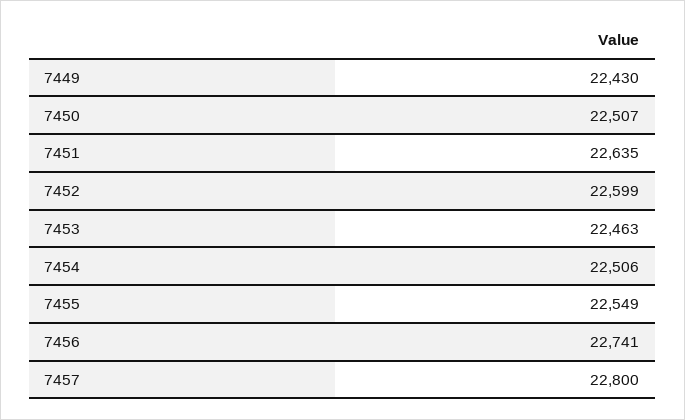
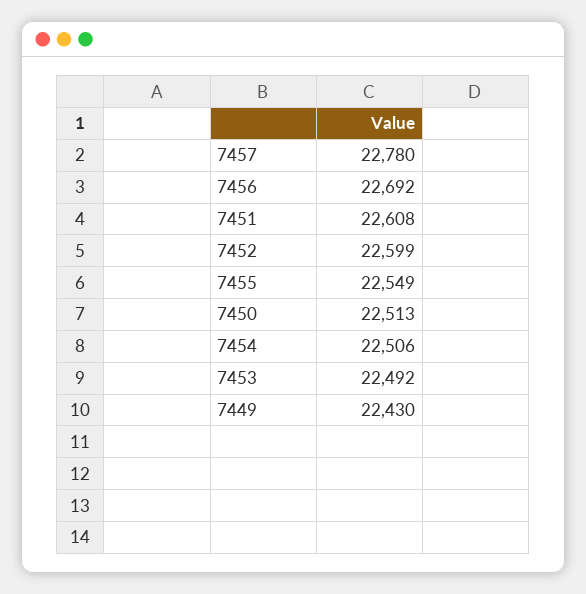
7450: 22507 -> 22513
7451: 22635 -> 22608
7453: 22463 -> 22492
7456: 22741 -> 22692
7457: 22800 -> 22780

